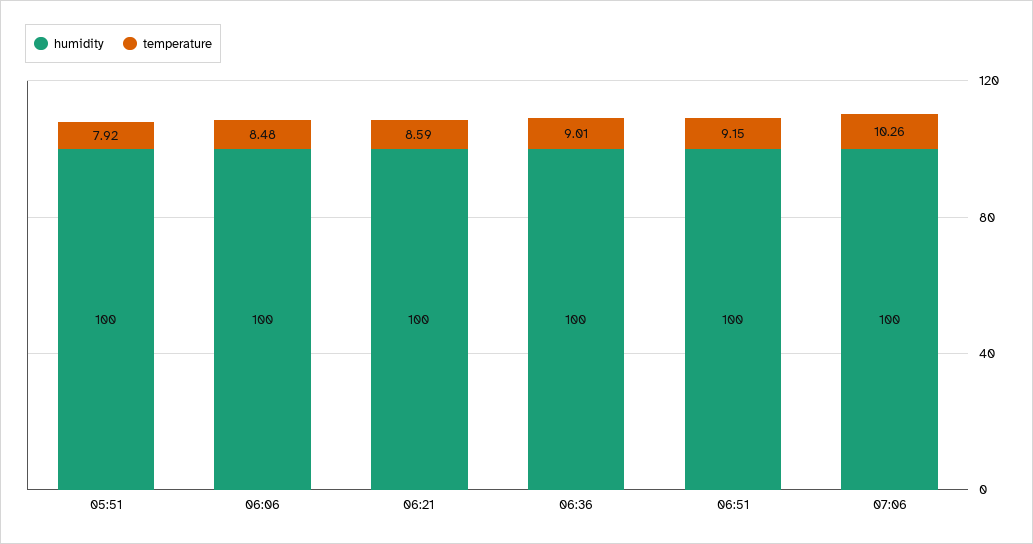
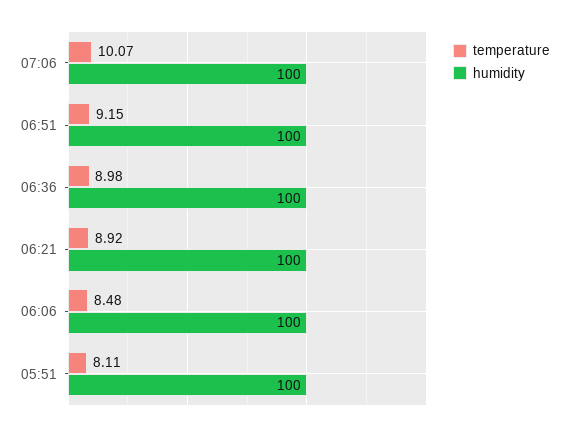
temperature, 05:51: 7.92 -> 8.11
temperature, 06:21: 8.59 -> 8.92
temperature, 06:36: 9.01 -> 8.98
temperature, 07:06: 10.26 -> 10.07

